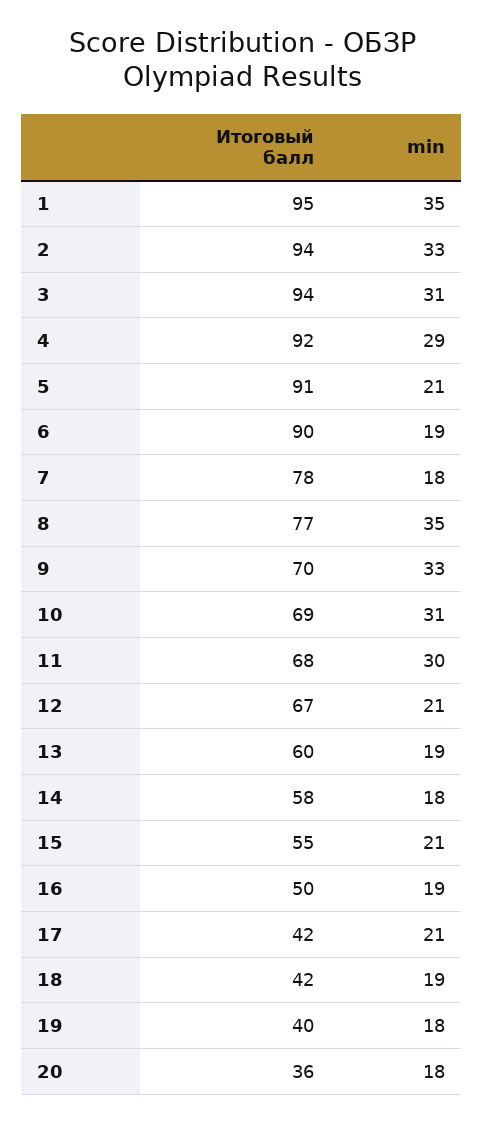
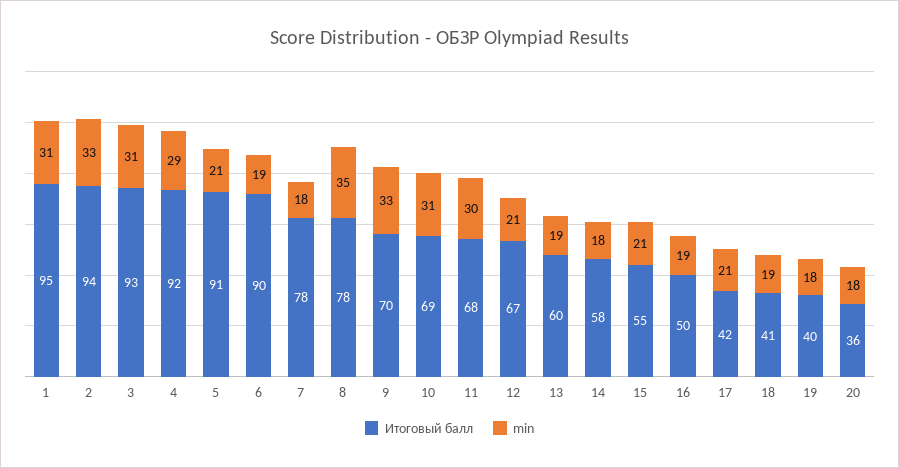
min, 1: 35 -> 31
Итоговый балл, 3: 94 -> 93
Итоговый балл, 8: 77 -> 78
Итоговый балл, 18: 42 -> 41

